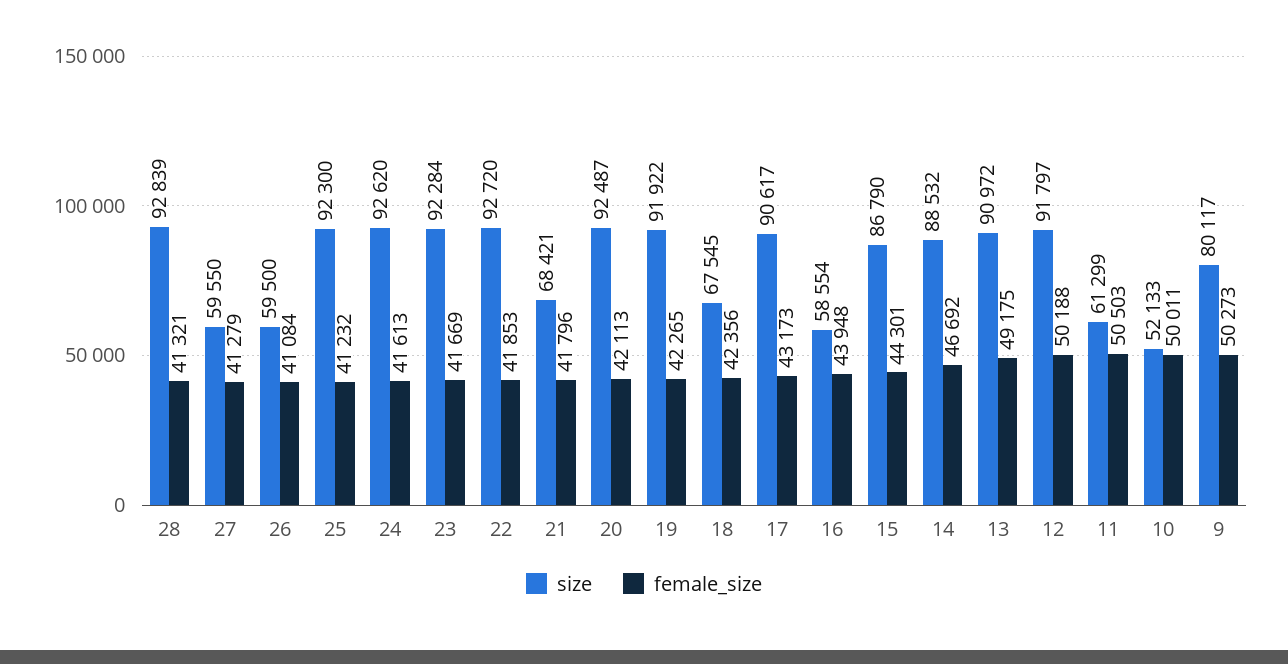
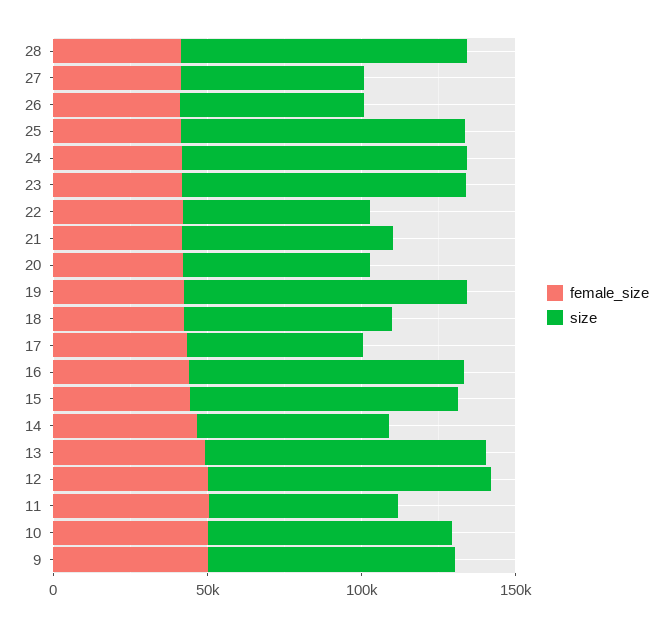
size, 22: 92720 -> 60000
size, 20: 92487 -> 60000
size, 17: 90617 -> 60000
size, 16: 58554 -> 90000
size, 14: 88532 -> 60000
size, 10: 52133 -> 80000

